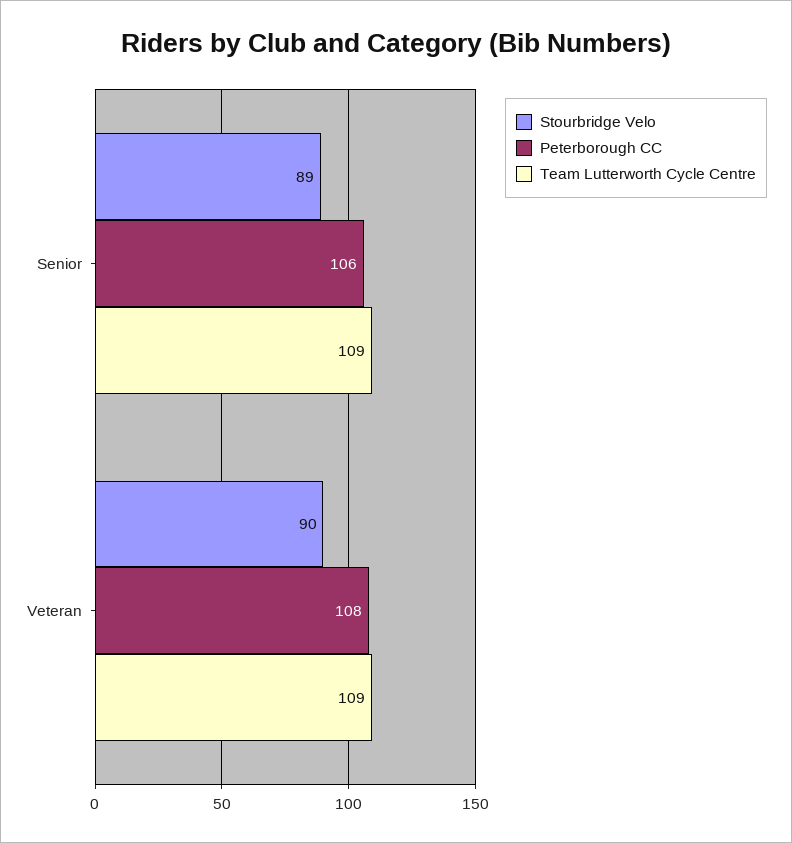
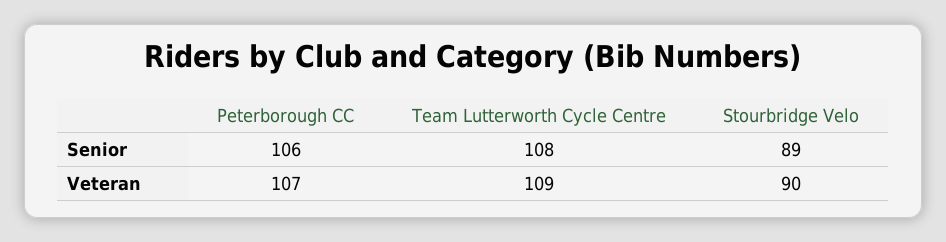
Team Lutterworth Cycle Centre, Senior: 109 -> 108
Peterborough CC, Veteran: 108 -> 107

